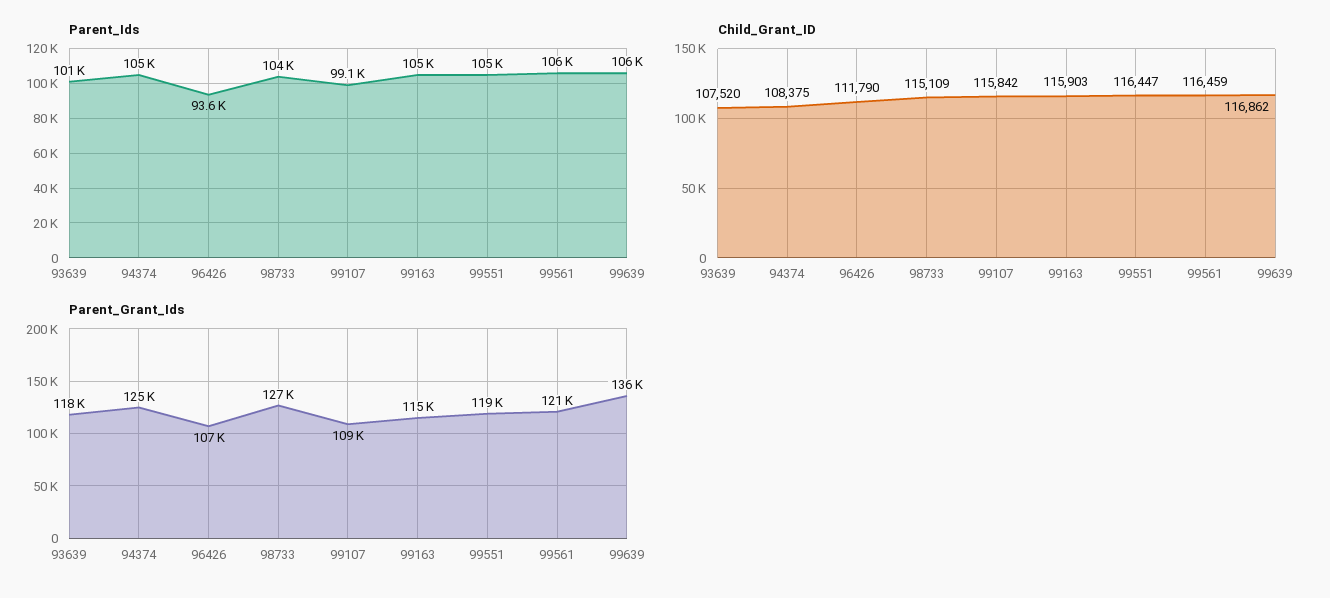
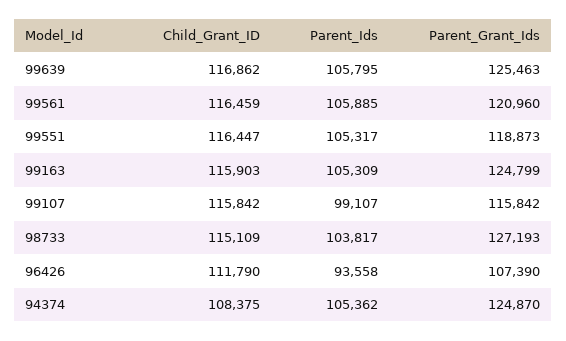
Parent_Ids, 93639: 101000 -> none
Child_Grant_ID, 93639: 107520 -> none
Parent_Grant_Ids, 93639: 118000 -> none
Parent_Grant_Ids, 99107: 109000 -> 115842
Parent_Grant_Ids, 99163: 115000 -> 124799
Parent_Grant_Ids, 99639: 136000 -> 125463

